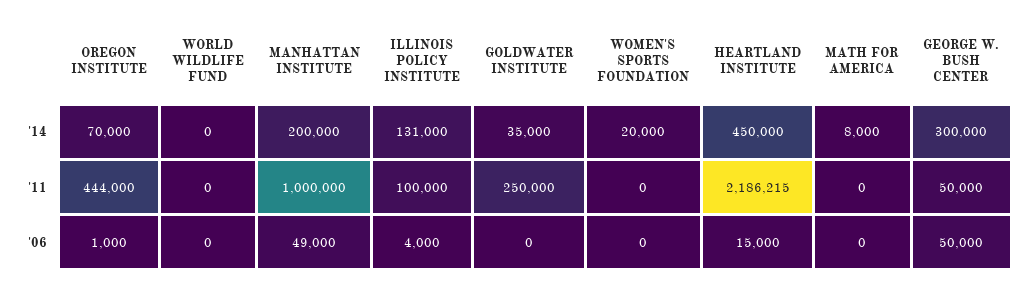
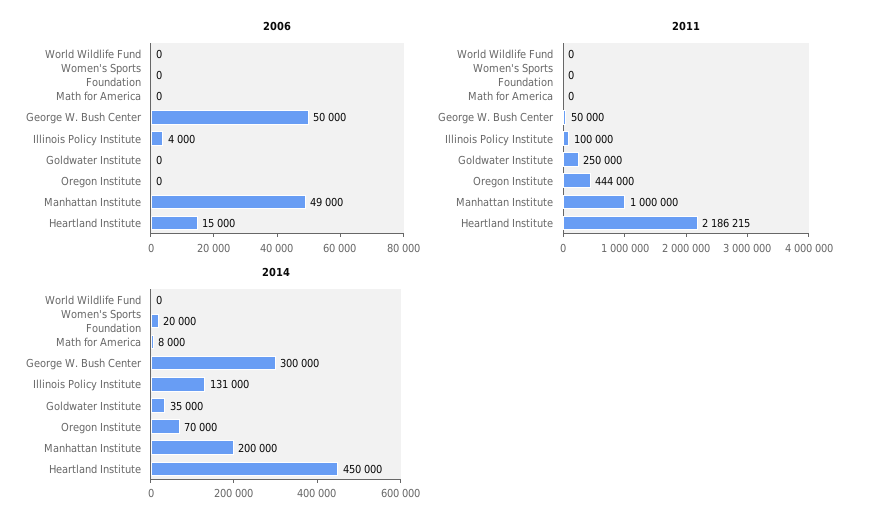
'06, OREGON INSTITUTE: 1000 -> 0

